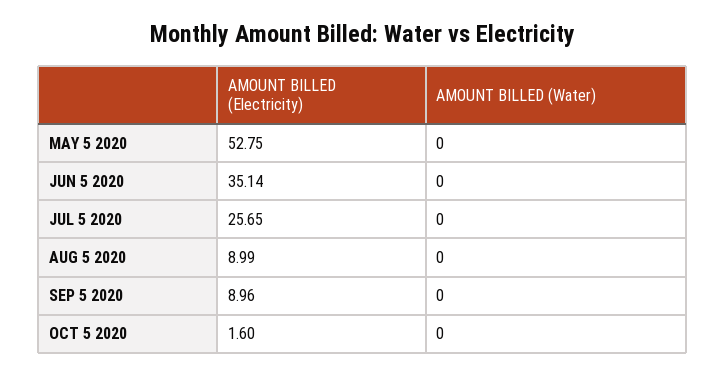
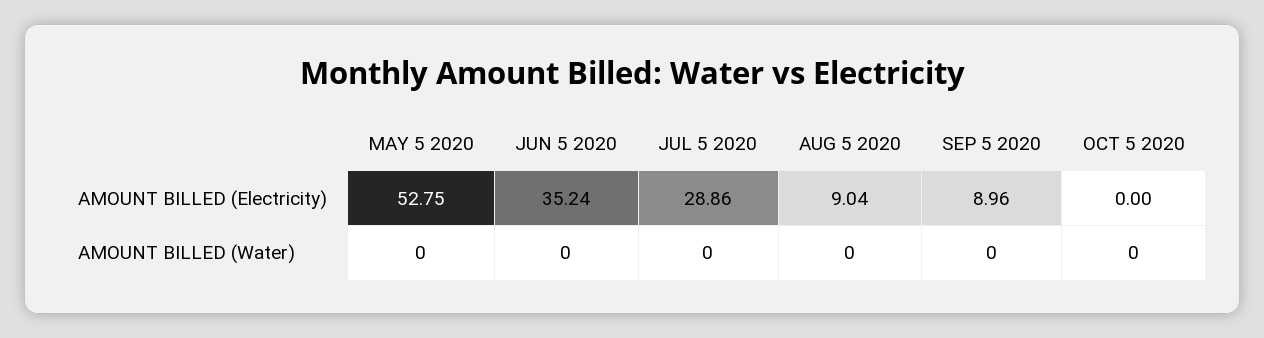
AMOUNT BILLED (Electricity), JUN 5 2020: 35.14 -> 35.24
AMOUNT BILLED (Electricity), JUL 5 2020: 25.65 -> 28.86
AMOUNT BILLED (Electricity), AUG 5 2020: 8.99 -> 9.04
AMOUNT BILLED (Electricity), OCT 5 2020: 1.6 -> 0

